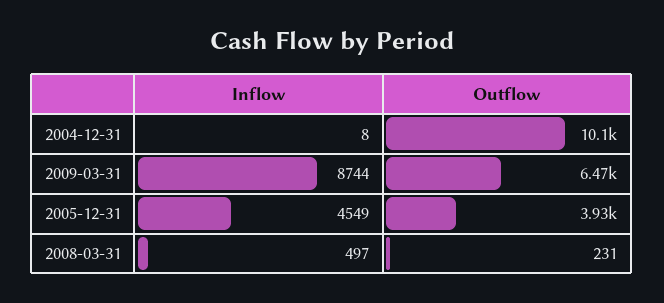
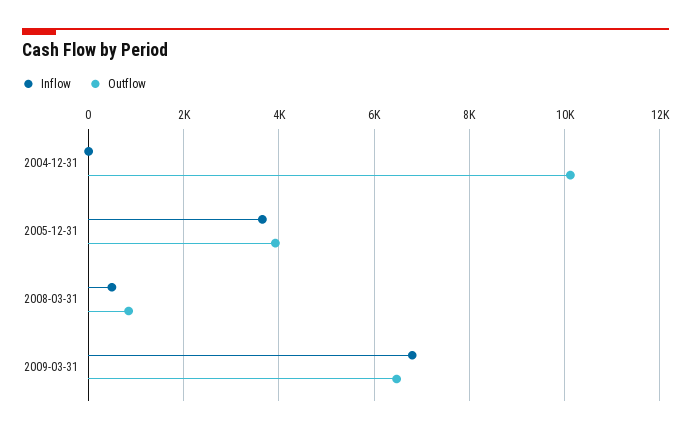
Inflow, 2009-03-31: 8744 -> 6800
Inflow, 2005-12-31: 4549 -> 3600
Outflow, 2008-03-31: 231 -> 800

